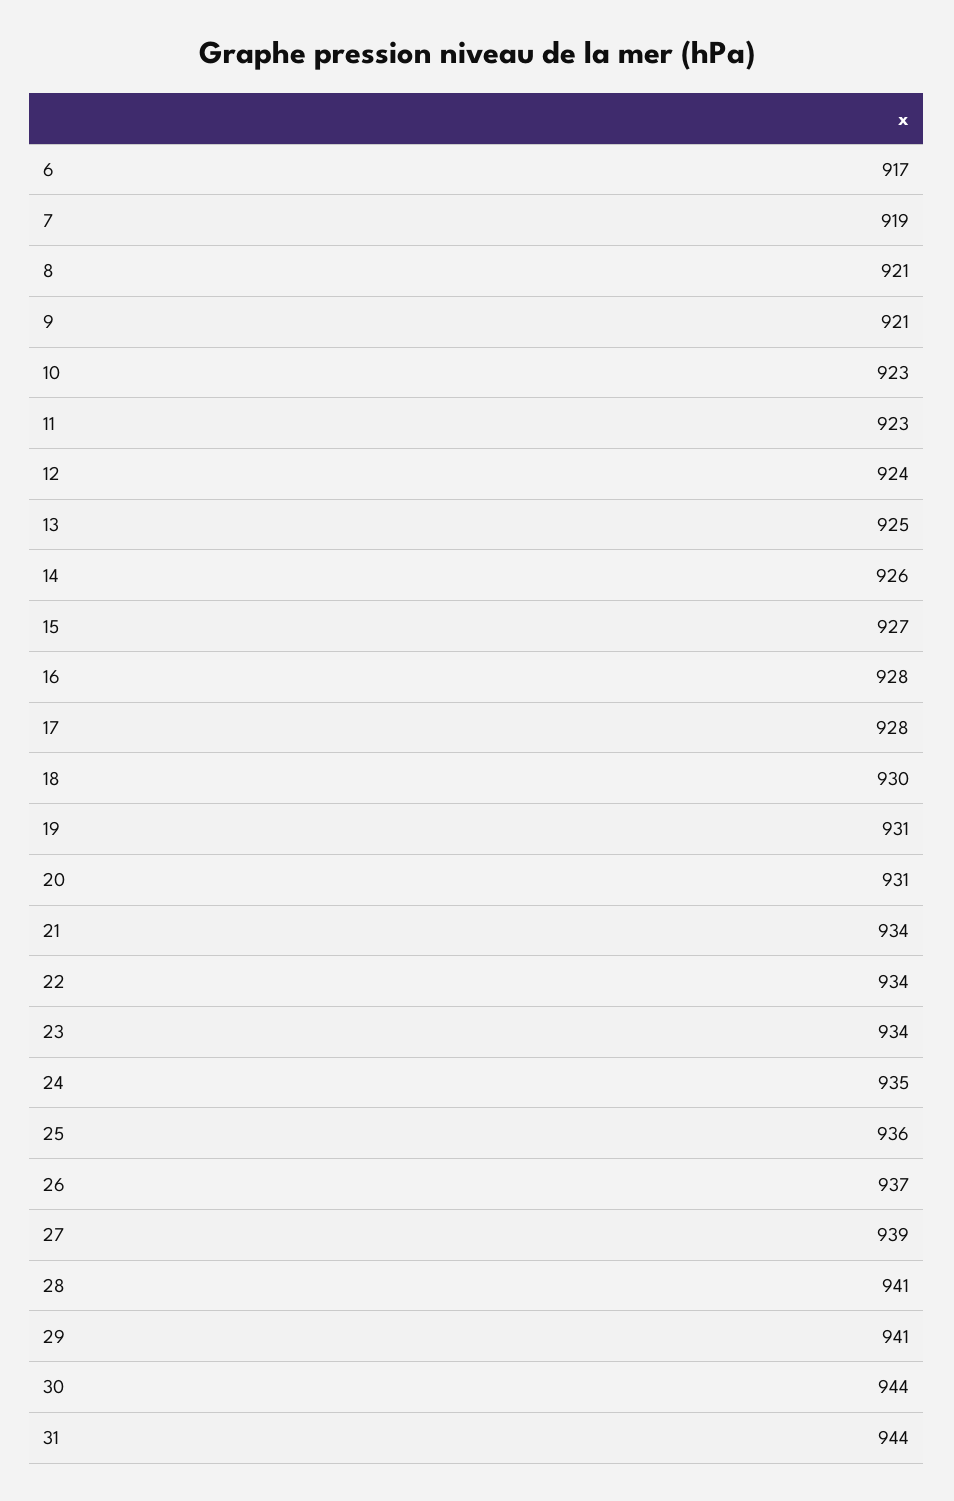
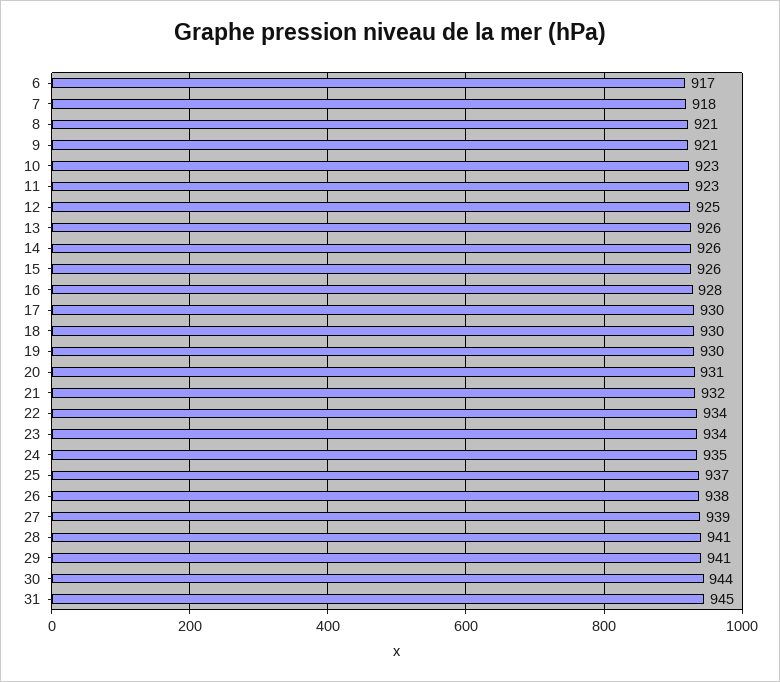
7: 919 -> 918
12: 924 -> 925
13: 925 -> 926
15: 927 -> 926
17: 928 -> 930
19: 931 -> 930
21: 934 -> 932
25: 936 -> 937
26: 937 -> 938
31: 944 -> 945

